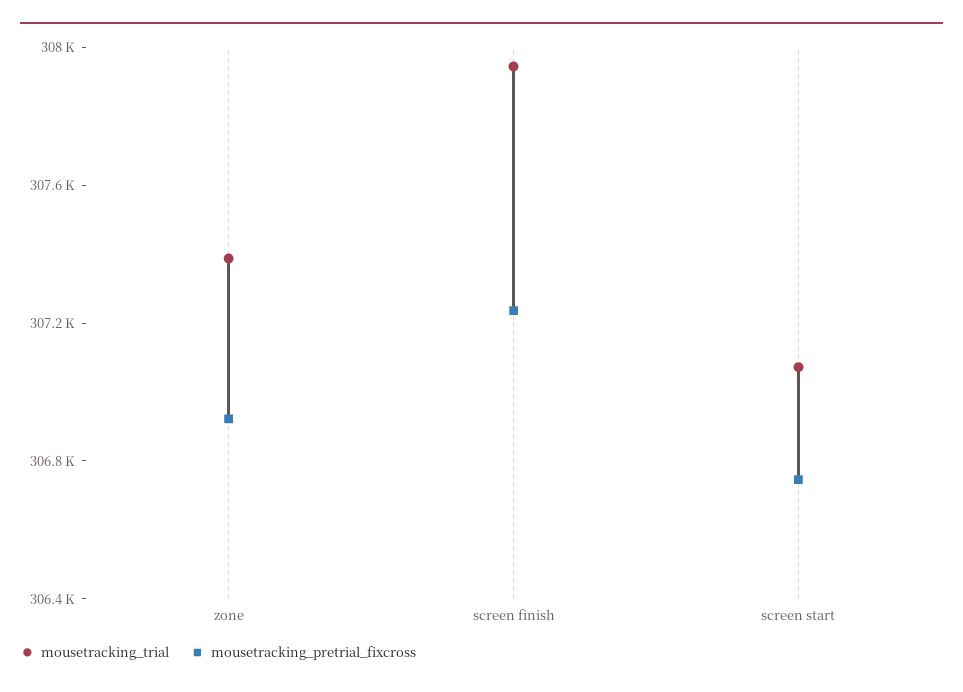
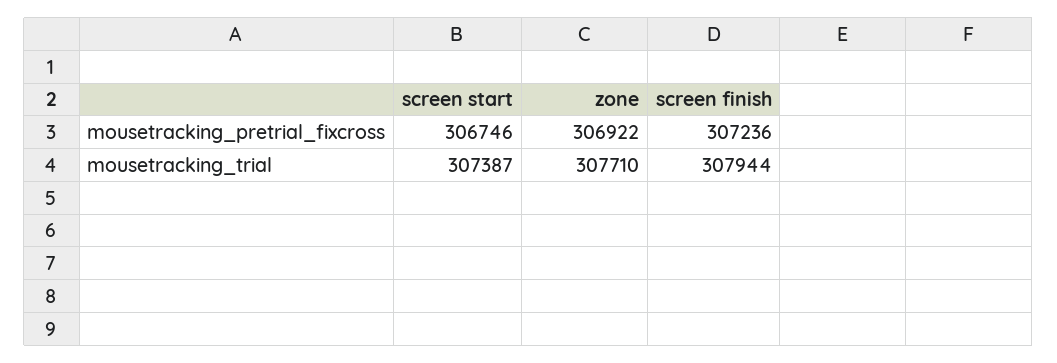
mousetracking_trial, zone: 307400 -> 307710
mousetracking_trial, screen start: 307100 -> 307387

